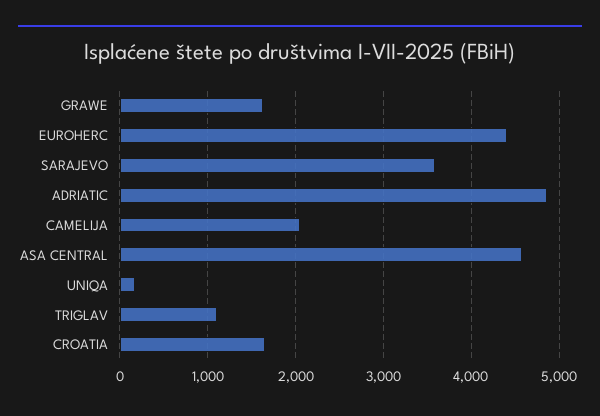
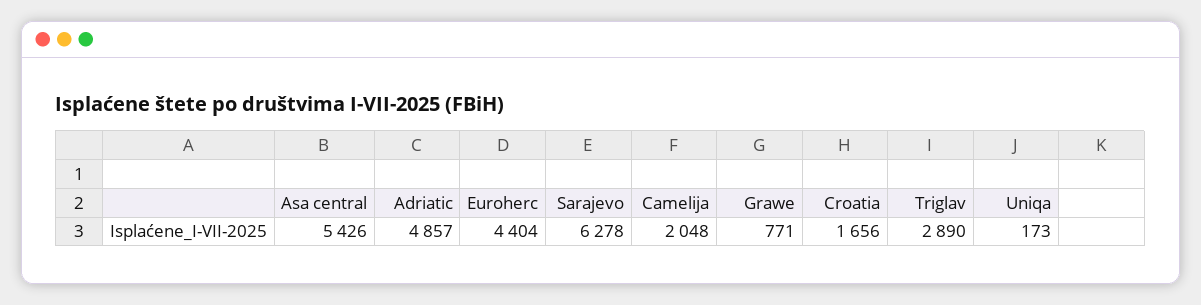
GRAWE: 1600 -> 771
SARAJEVO: 3600 -> 6278
ASA CENTRAL: 4600 -> 5426
TRIGLAV: 1100 -> 2890

